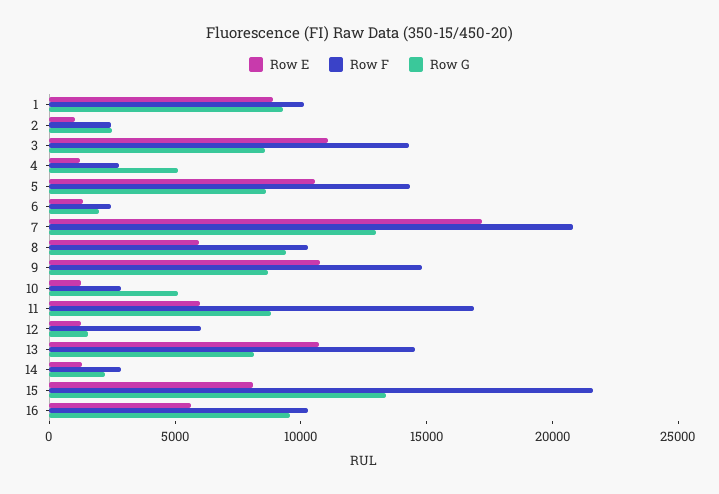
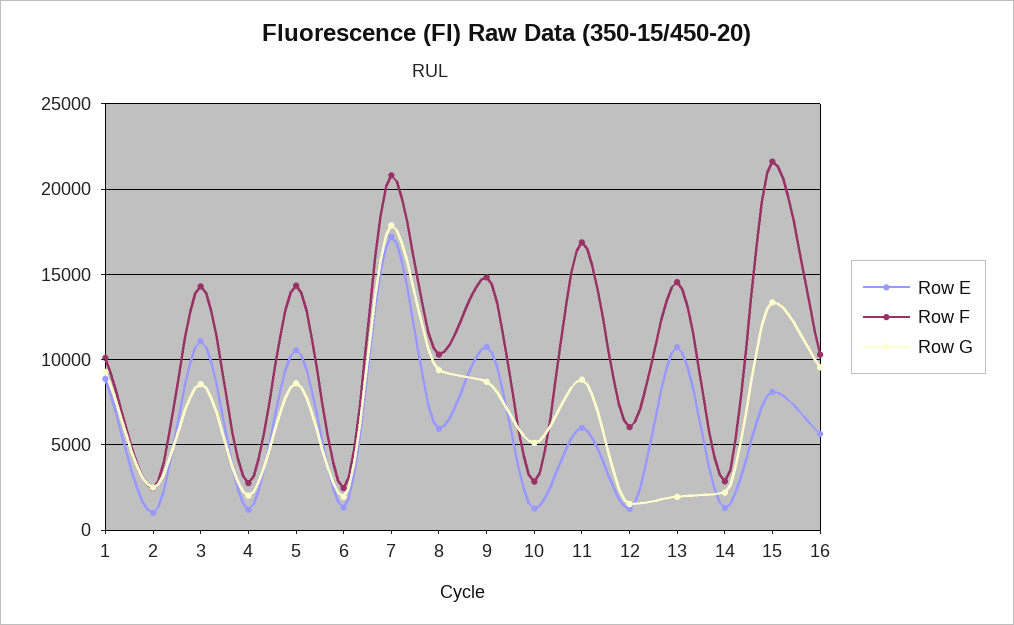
Row G, 4: 5000 -> 2000
Row G, 7: 13000 -> 18000
Row G, 13: 8000 -> 2000

